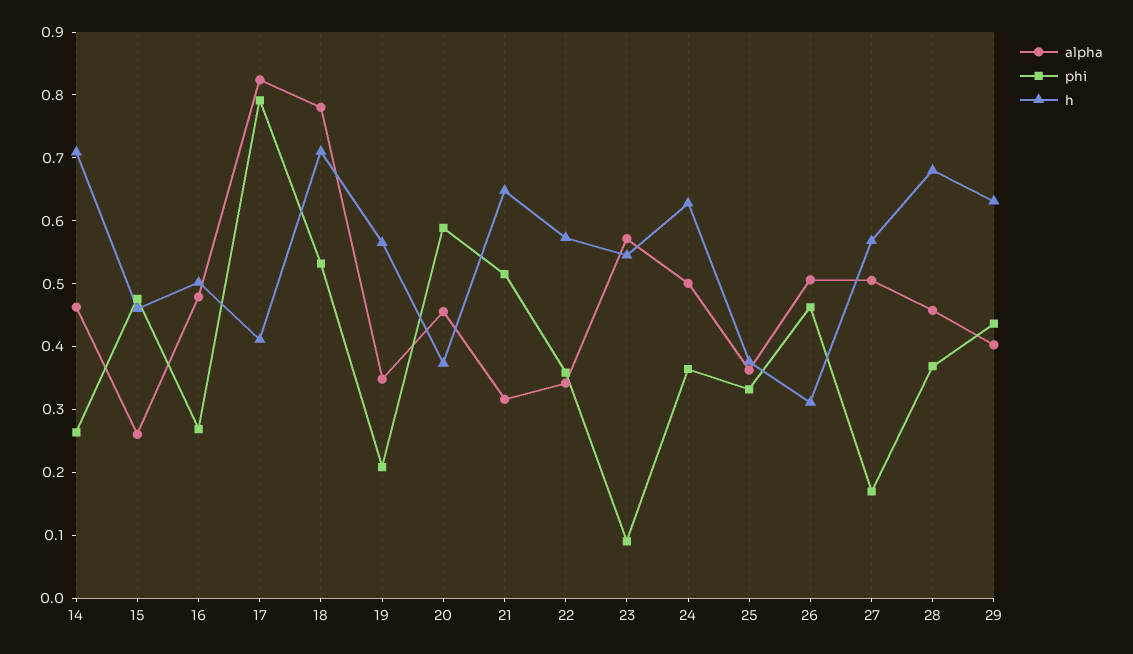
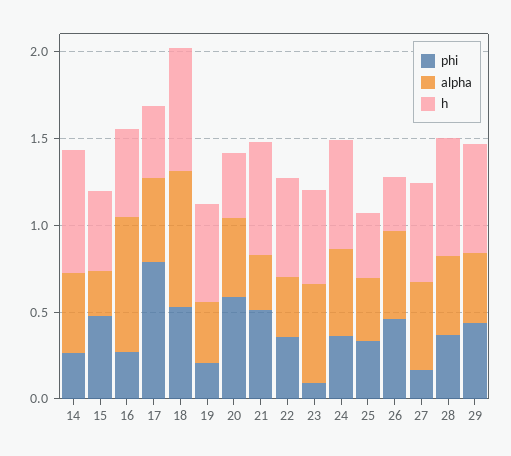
alpha, 16: 0.48 -> 0.8
alpha, 17: 0.82 -> 0.5

